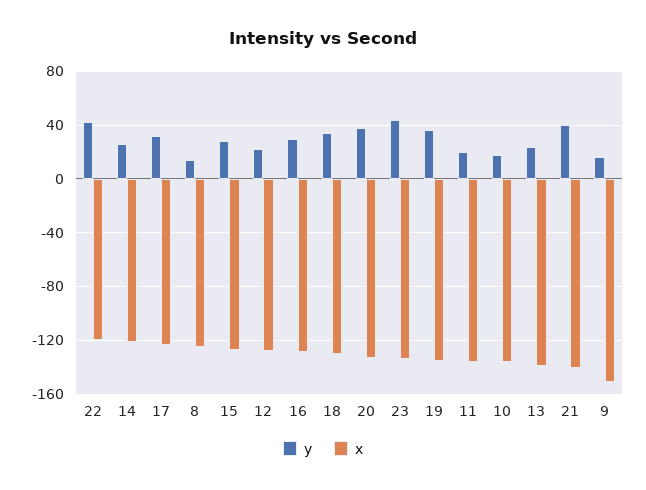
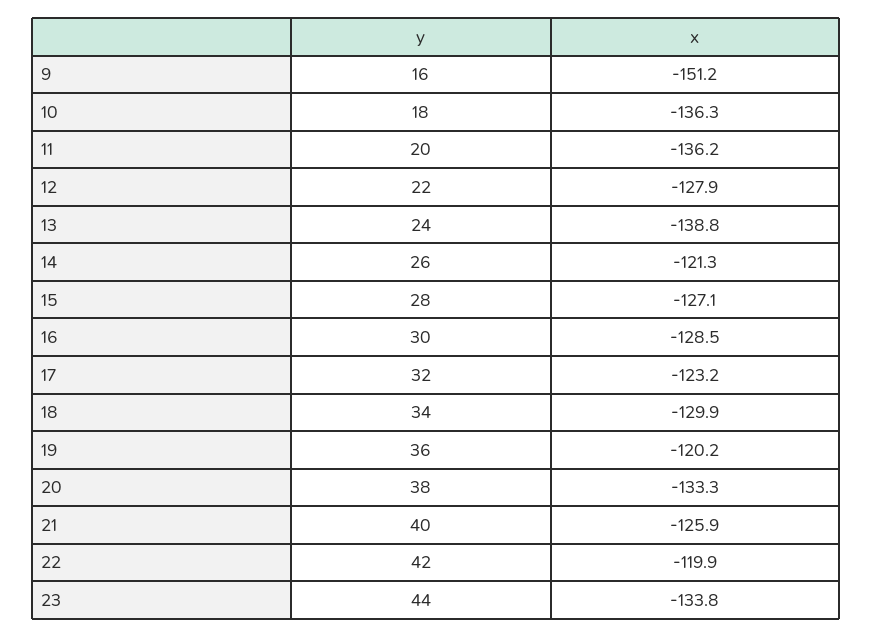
y, 8: 15 -> none
x, 8: -125 -> none
x, 19: -135 -> -120.2
x, 21: -140 -> -125.9

